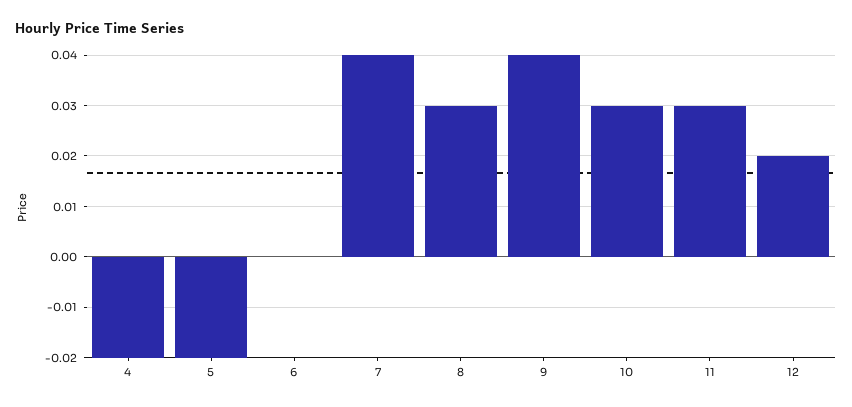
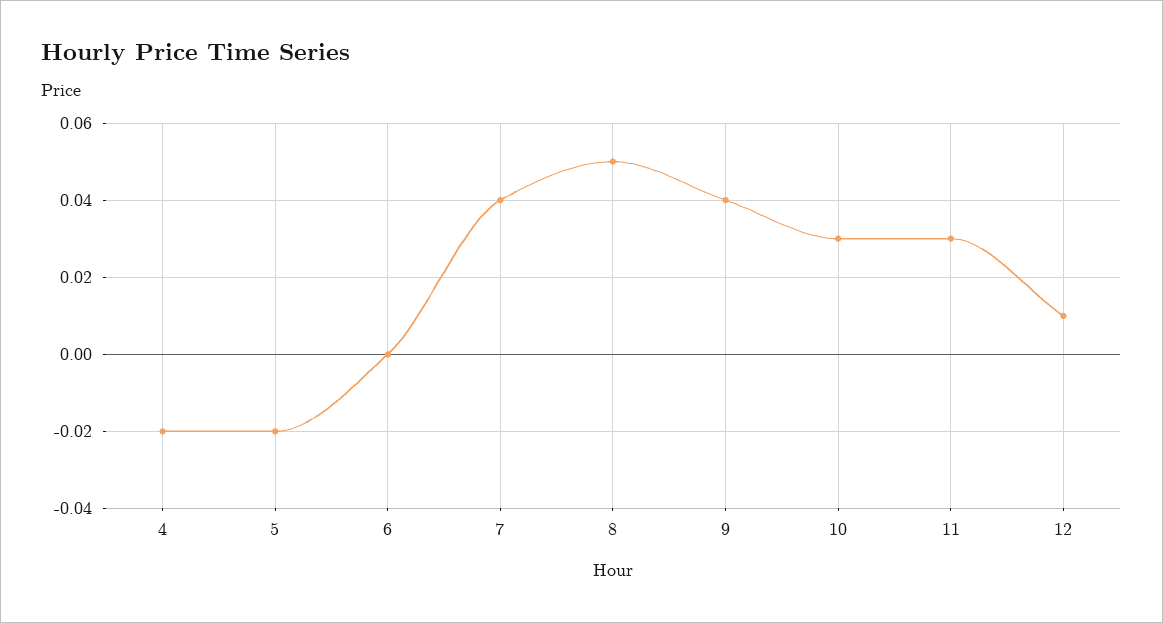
8: 0.03 -> 0.05
12: 0.02 -> 0.01

